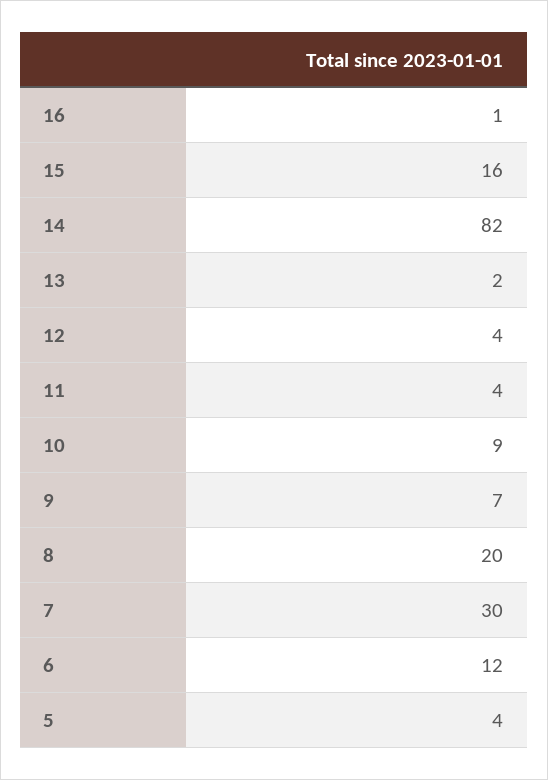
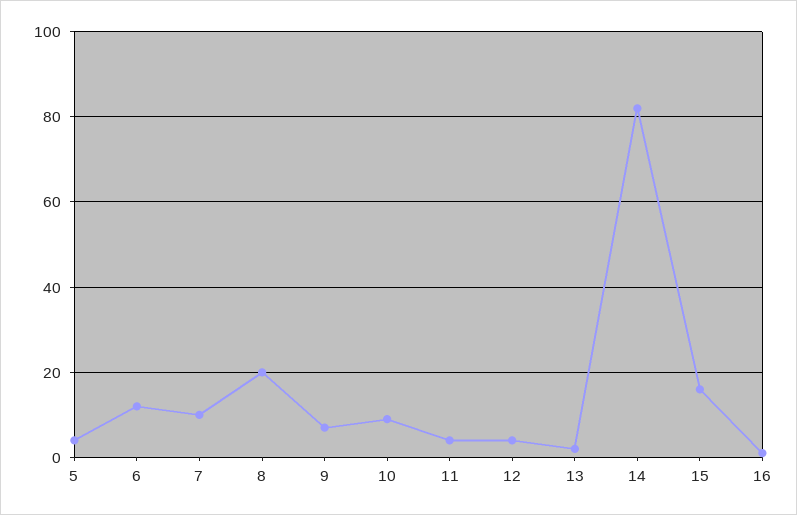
7: 30 -> 10

